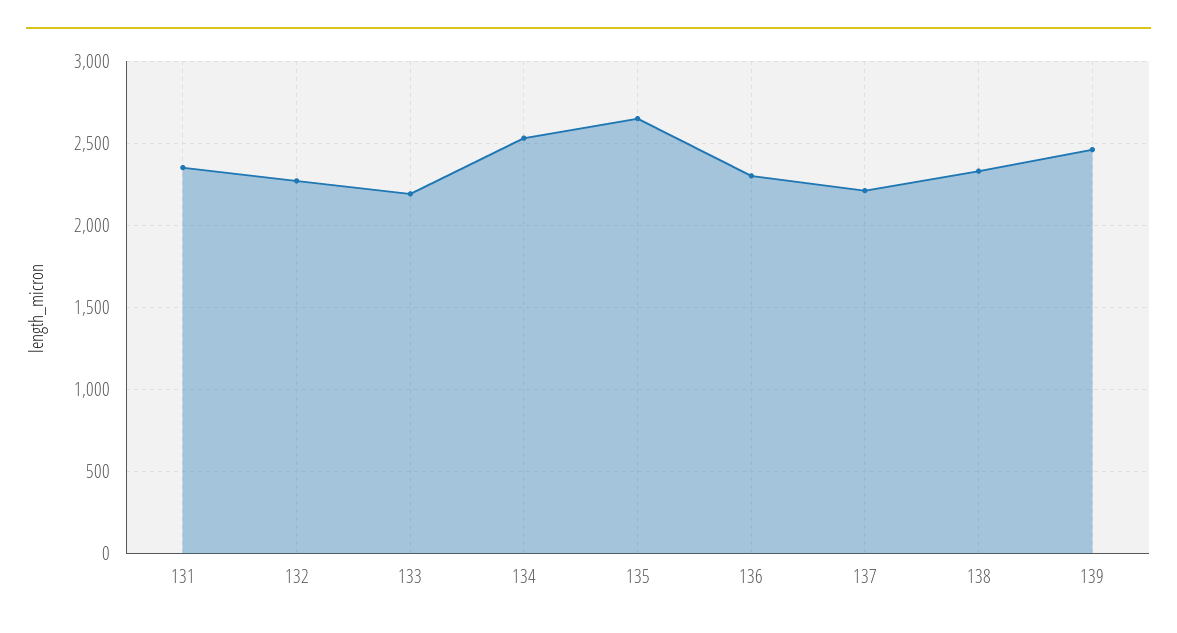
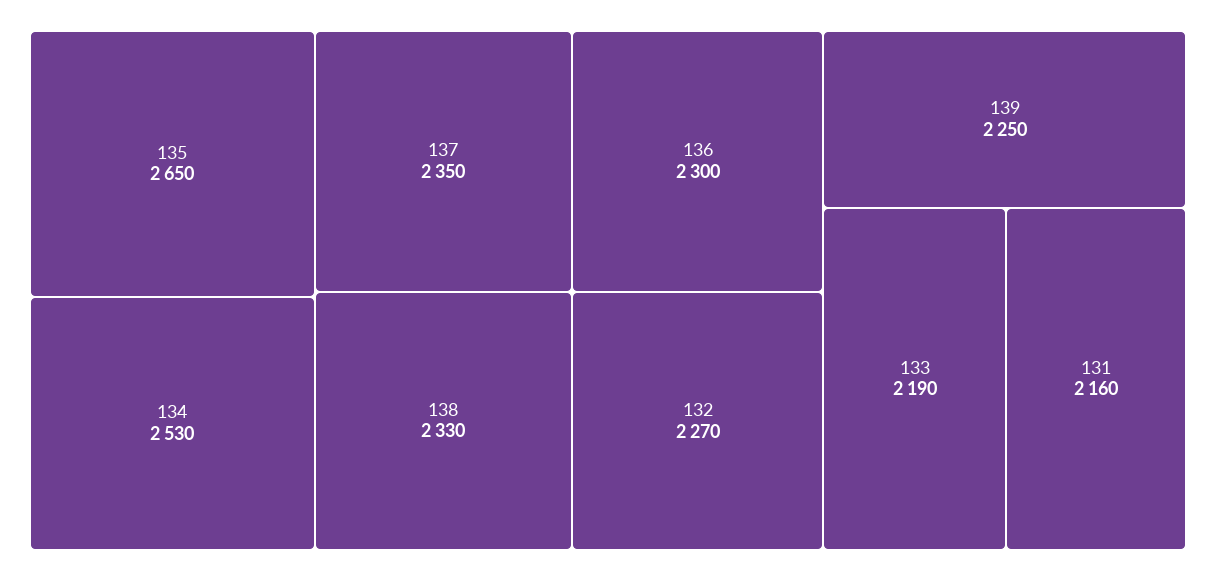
131: 2350 -> 2160
137: 2200 -> 2350
139: 2450 -> 2250

